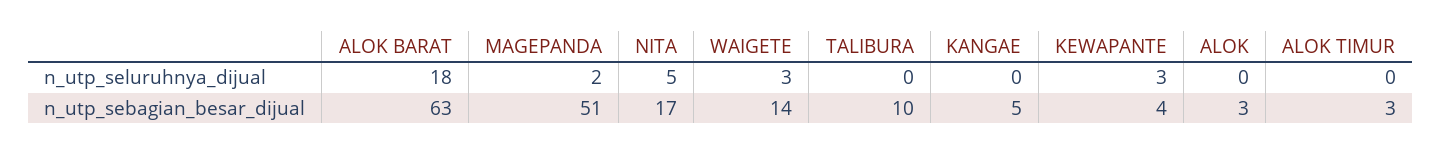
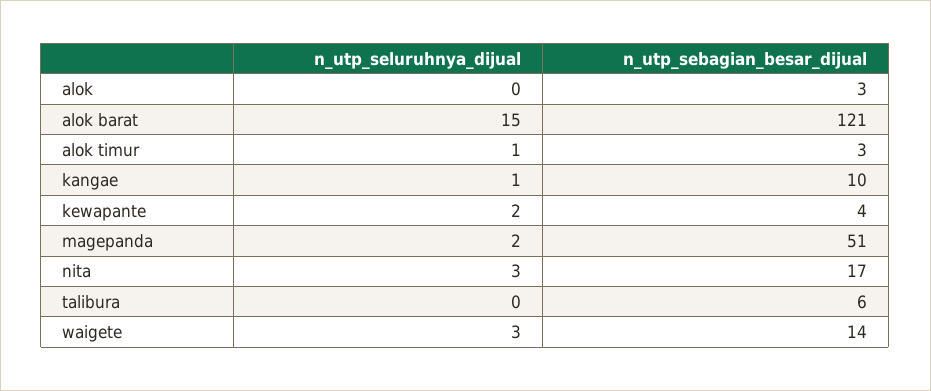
ALOK BARAT, n_utp_seluruhnya_dijual: 18 -> 15
NITA, n_utp_seluruhnya_dijual: 5 -> 3
KANGAE, n_utp_seluruhnya_dijual: 0 -> 1
KEWAPANTE, n_utp_seluruhnya_dijual: 3 -> 2
ALOK TIMUR, n_utp_seluruhnya_dijual: 0 -> 1
ALOK BARAT, n_utp_sebagian_besar_dijual: 63 -> 121
TALIBURA, n_utp_sebagian_besar_dijual: 10 -> 6
KANGAE, n_utp_sebagian_besar_dijual: 5 -> 10

